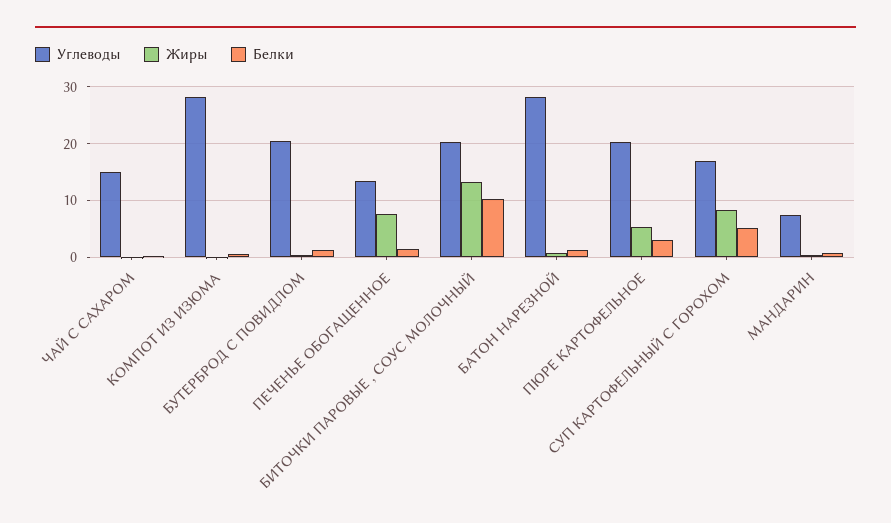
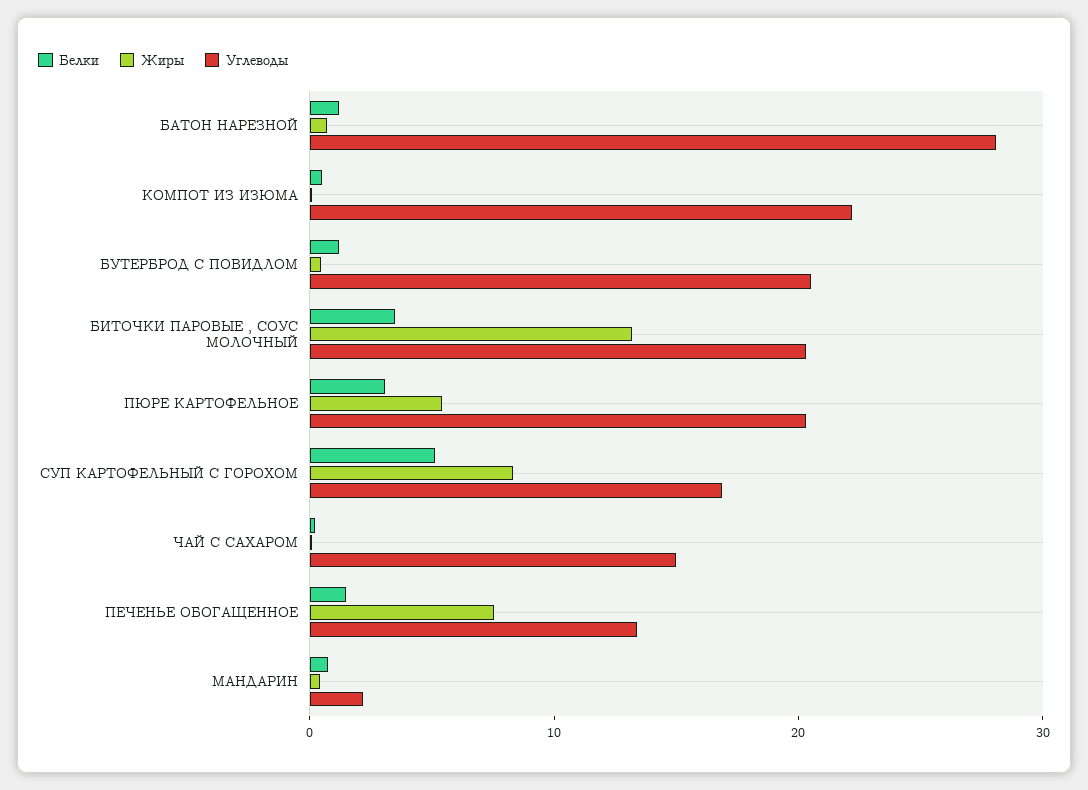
Углеводы, КОМПОТ ИЗ ИЗЮМА: 28 -> 22
Белки, БИТОЧКИ ПАРОВЫЕ , СОУС МОЛОЧНЫЙ: 10 -> 4
Углеводы, МАНДАРИН: 8 -> 2

